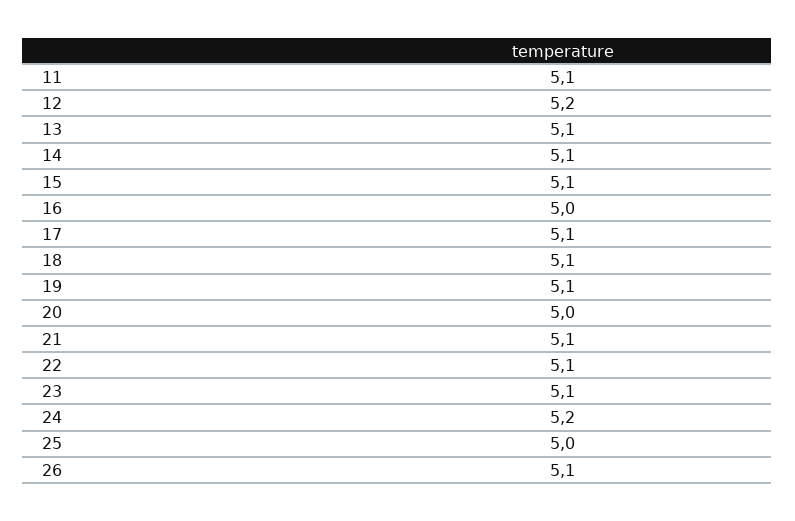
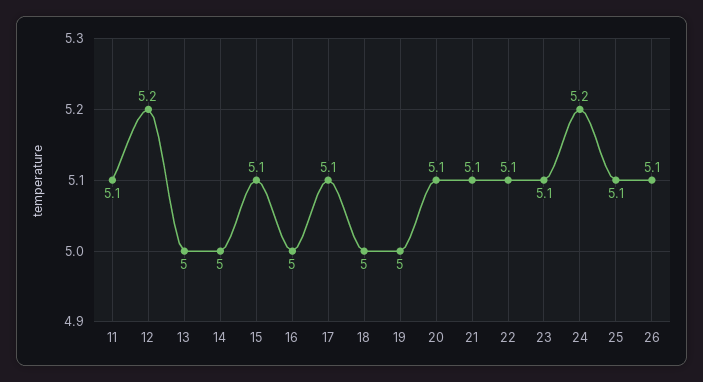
13: 5.1 -> 5
14: 5.1 -> 5
18: 5.1 -> 5
19: 5.1 -> 5
20: 5 -> 5.1
25: 5 -> 5.1

